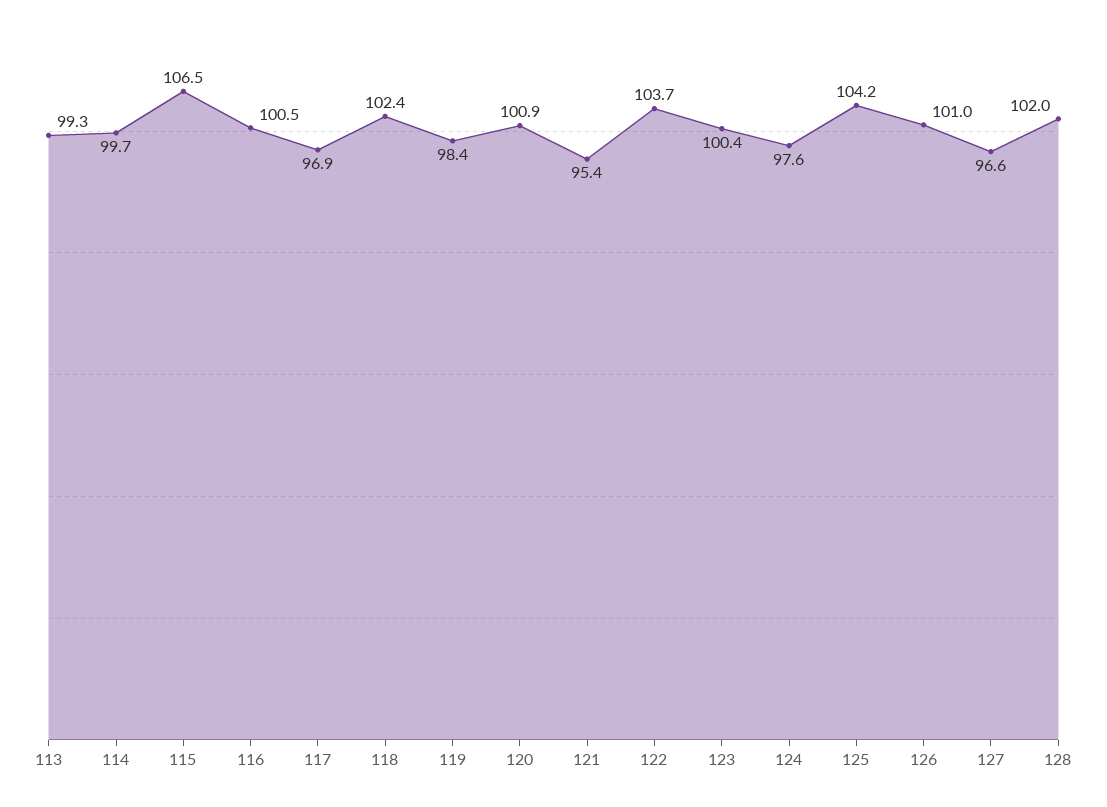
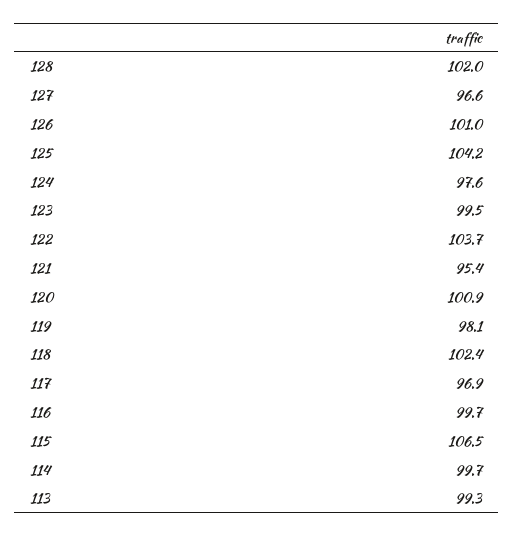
116: 100.5 -> 99.7
119: 98.4 -> 98.1
123: 100.4 -> 99.5

